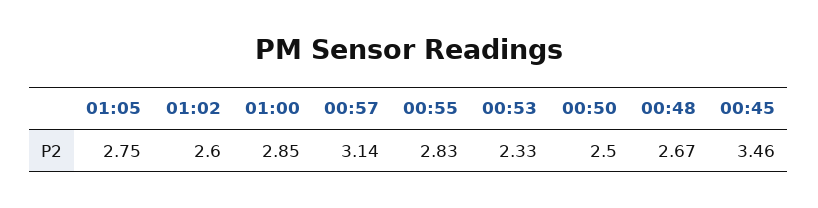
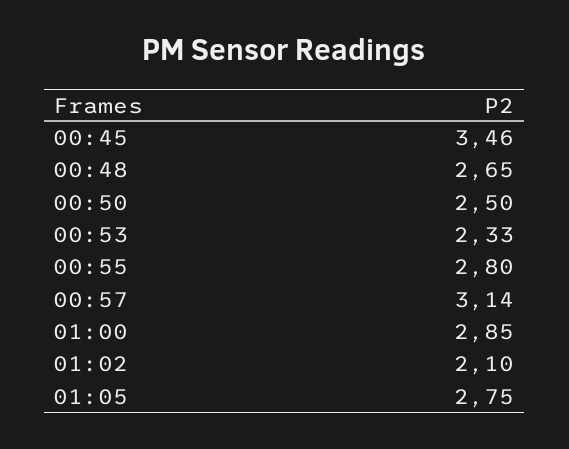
01:02: 2.6 -> 2.1
00:55: 2.83 -> 2.8
00:48: 2.67 -> 2.65

